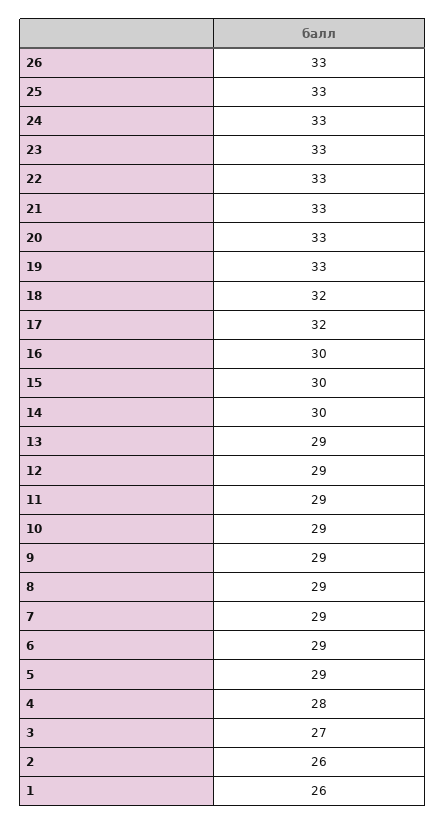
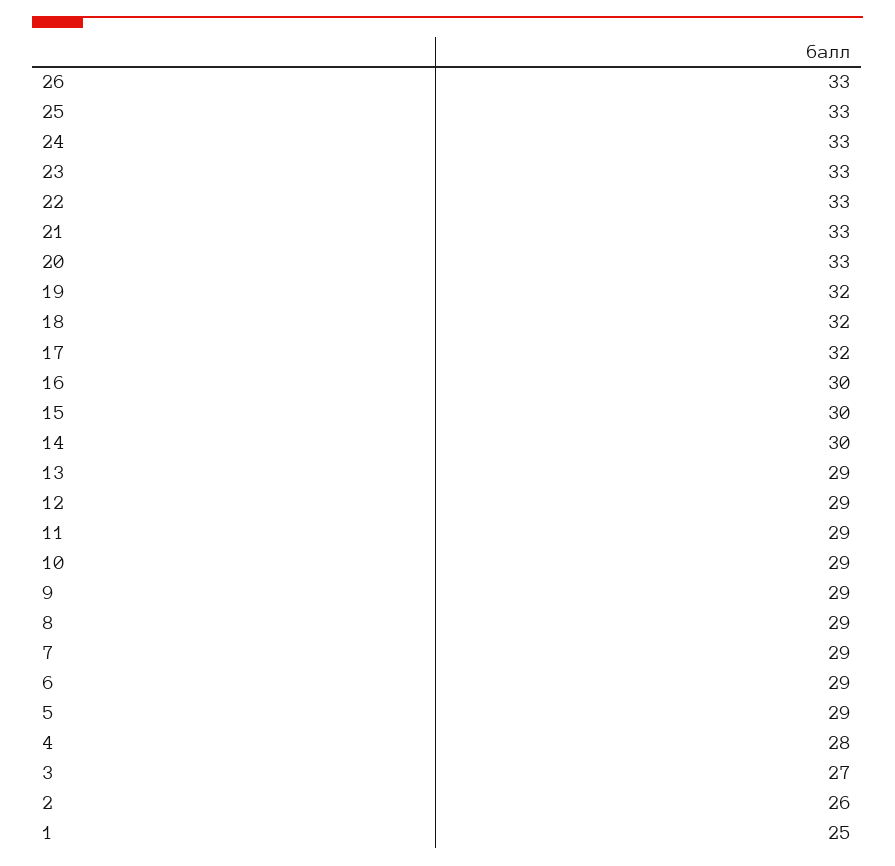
19: 33 -> 32
1: 26 -> 25

